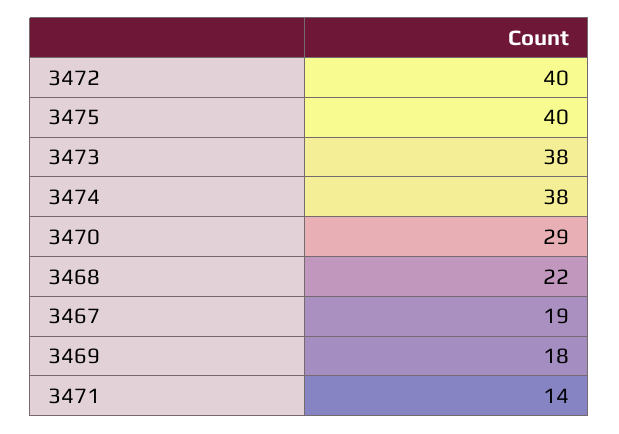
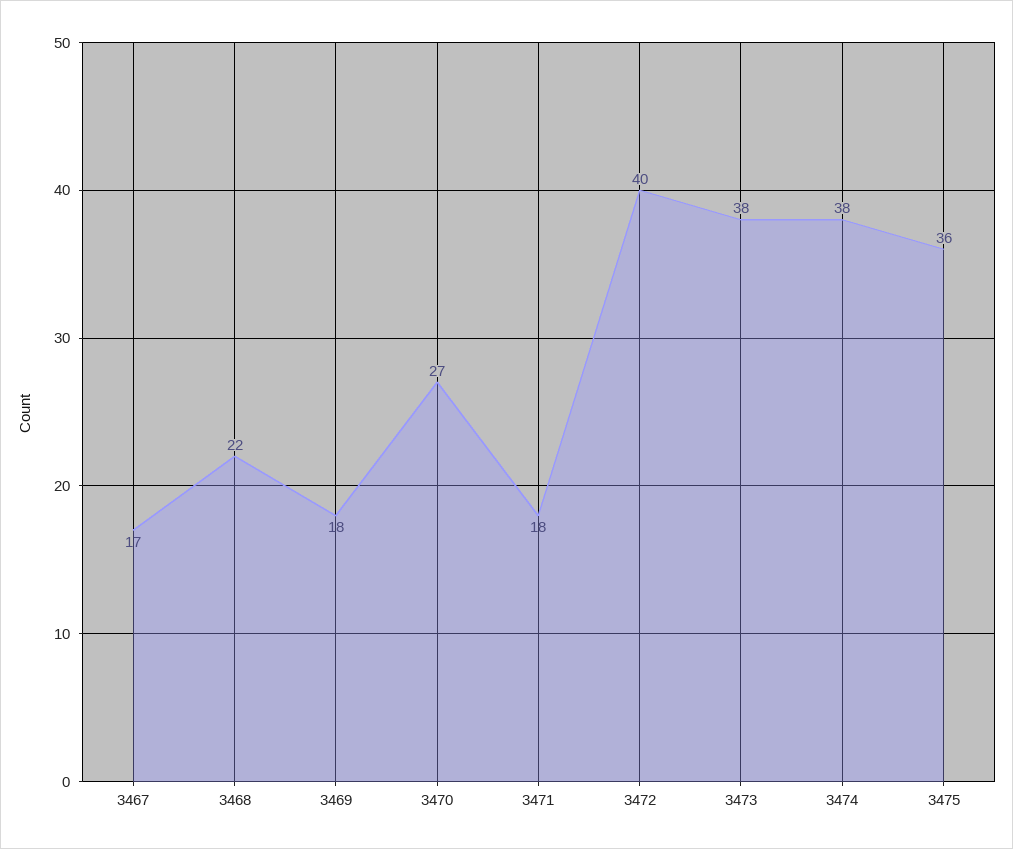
3475: 40 -> 36
3470: 29 -> 27
3467: 19 -> 17
3471: 14 -> 18

